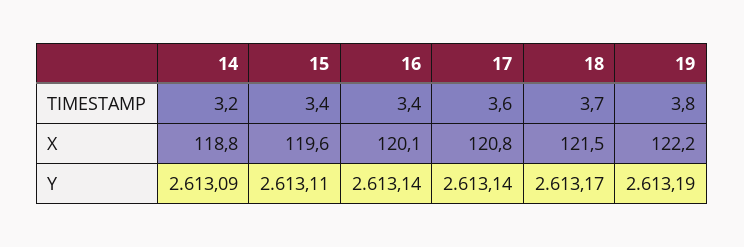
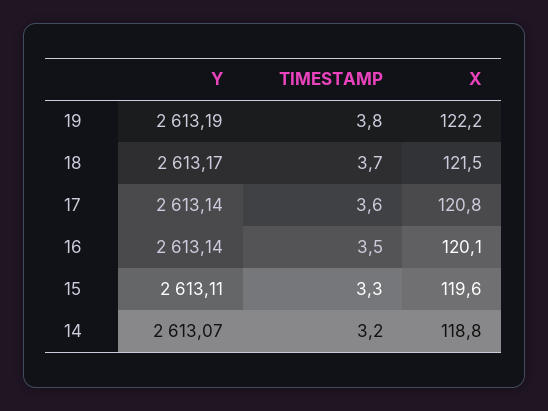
15, TIMESTAMP: 3.4 -> 3.3
16, TIMESTAMP: 3.4 -> 3.5
14, Y: 2613.09 -> 2613.07

